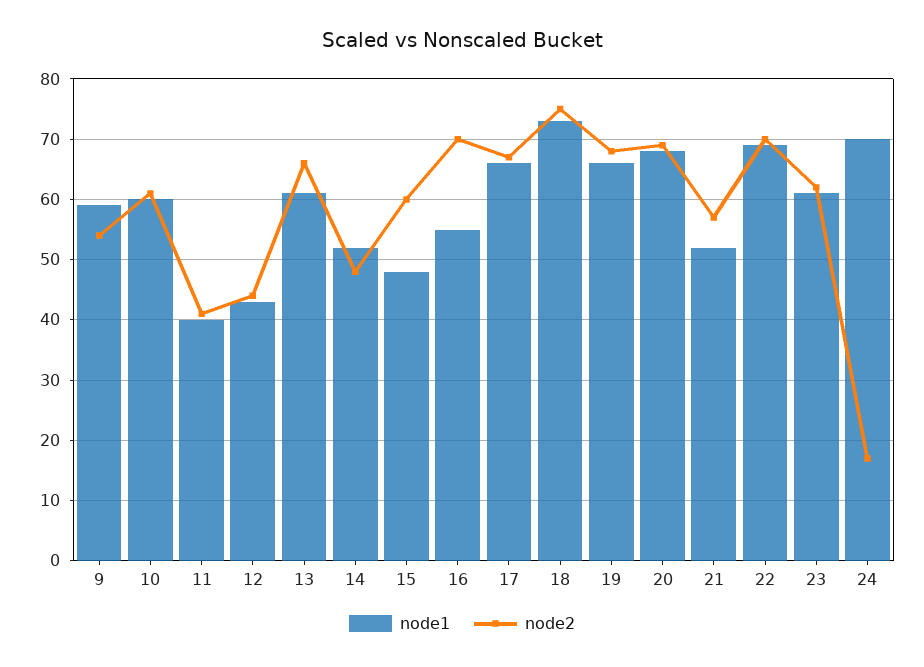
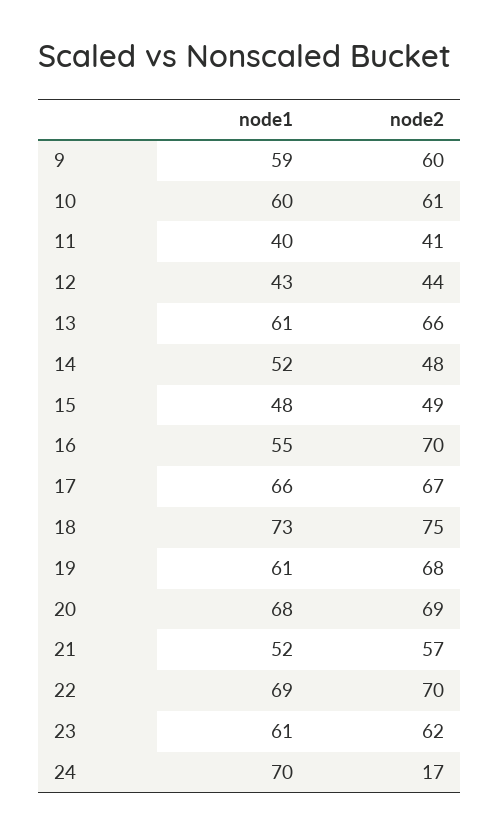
node2, 9: 54 -> 60
node2, 15: 60 -> 49
node1, 19: 66 -> 61

